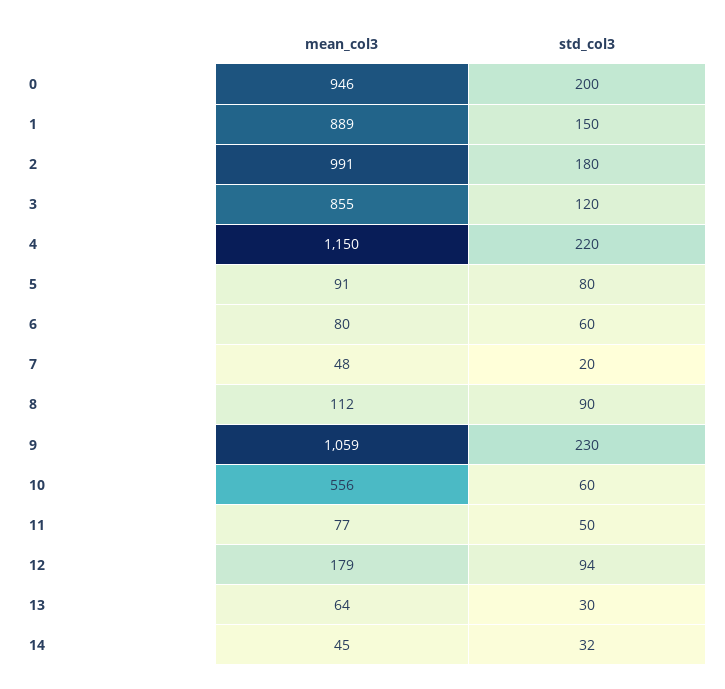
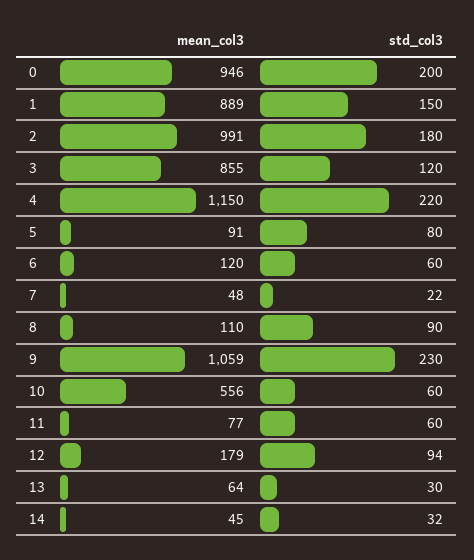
mean_col3, 6: 80 -> 120
std_col3, 7: 20 -> 22
mean_col3, 8: 112 -> 110
std_col3, 11: 50 -> 60

